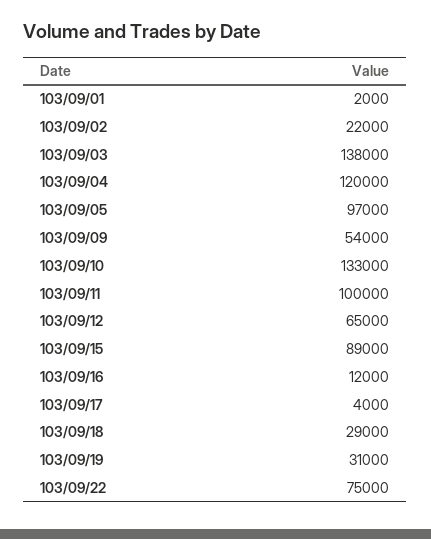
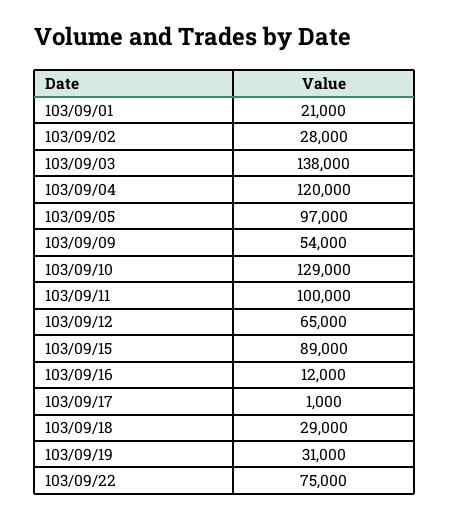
103/09/01: 2000 -> 21000
103/09/02: 22000 -> 28000
103/09/10: 133000 -> 129000
103/09/17: 4000 -> 1000

